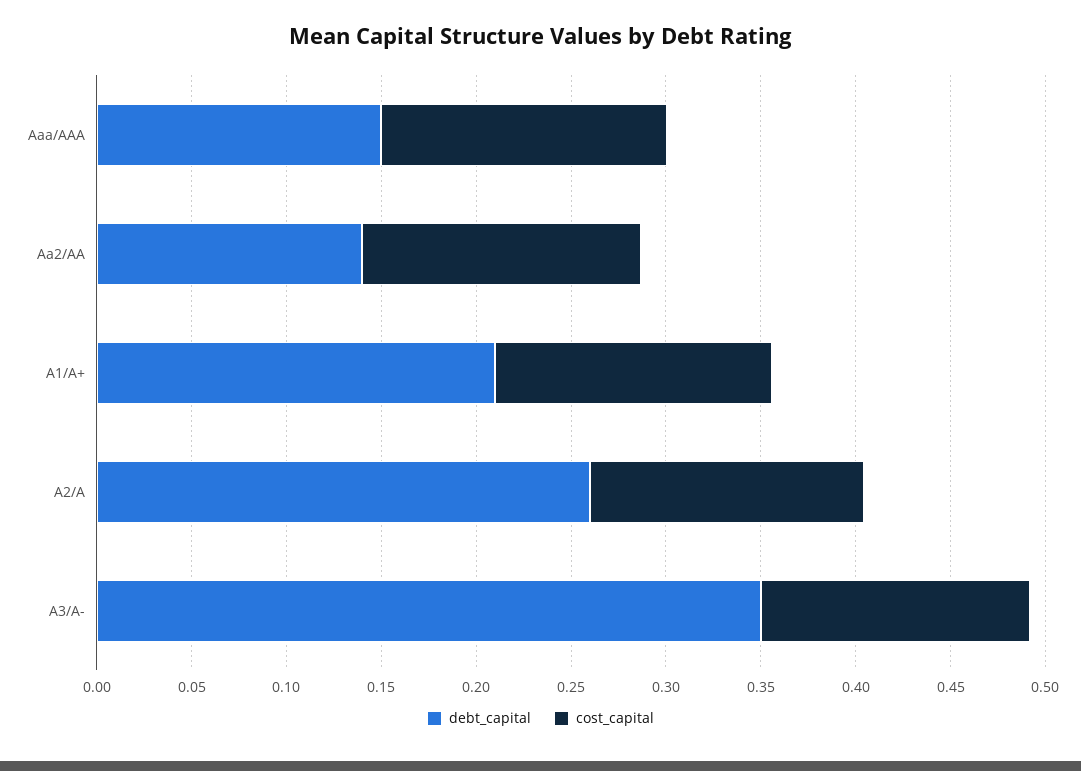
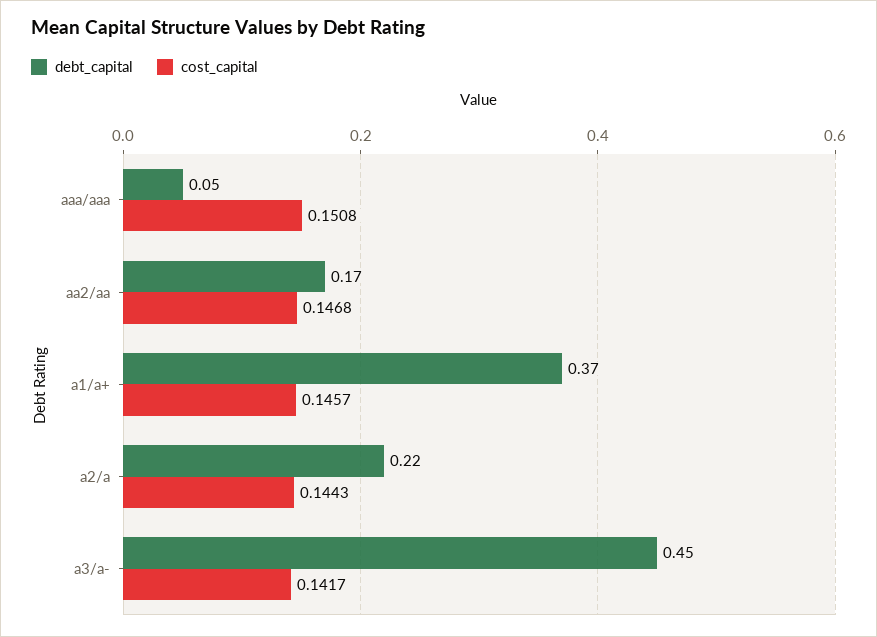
debt_capital, Aaa/AAA: 0.15 -> 0.05
debt_capital, Aa2/AA: 0.14 -> 0.17
debt_capital, A1/A+: 0.21 -> 0.37
debt_capital, A2/A: 0.26 -> 0.22
debt_capital, A3/A-: 0.35 -> 0.45

